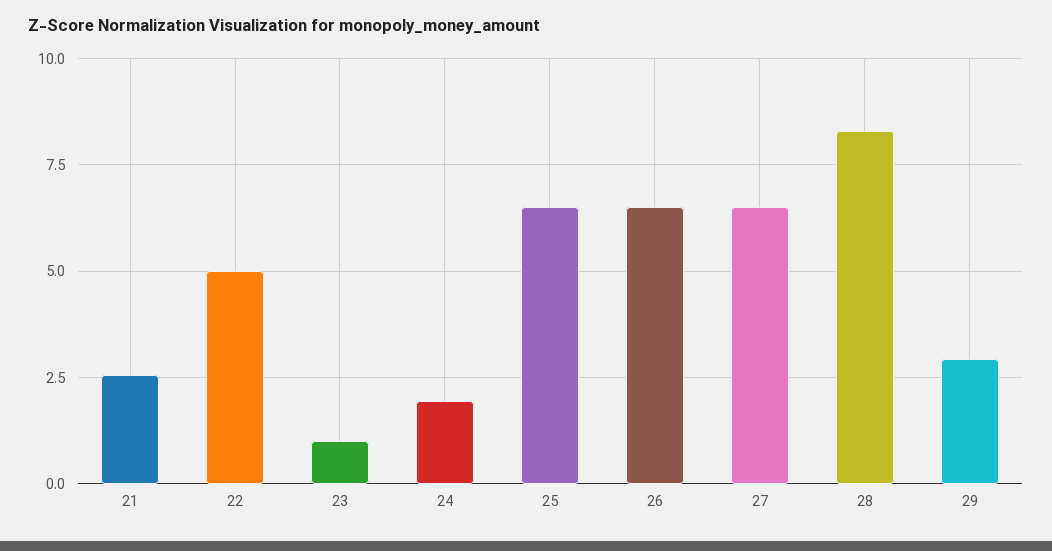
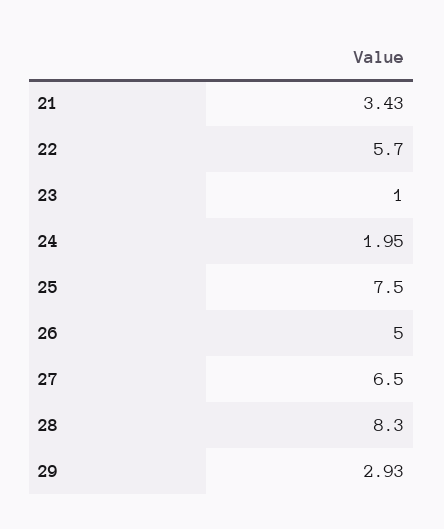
21: 2.5 -> 3.43
22: 5 -> 5.7
25: 6.5 -> 7.5
26: 6.5 -> 5

